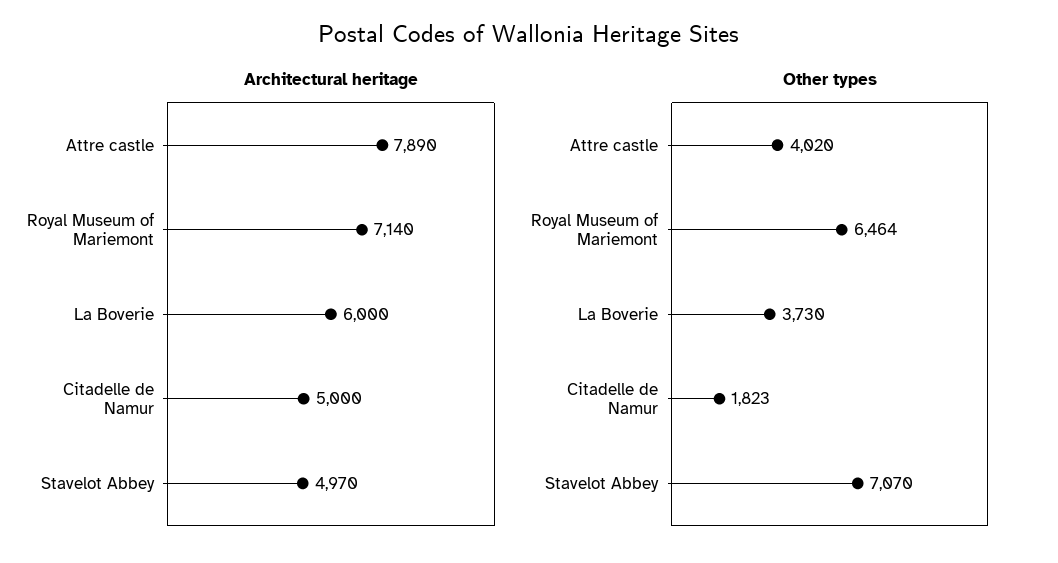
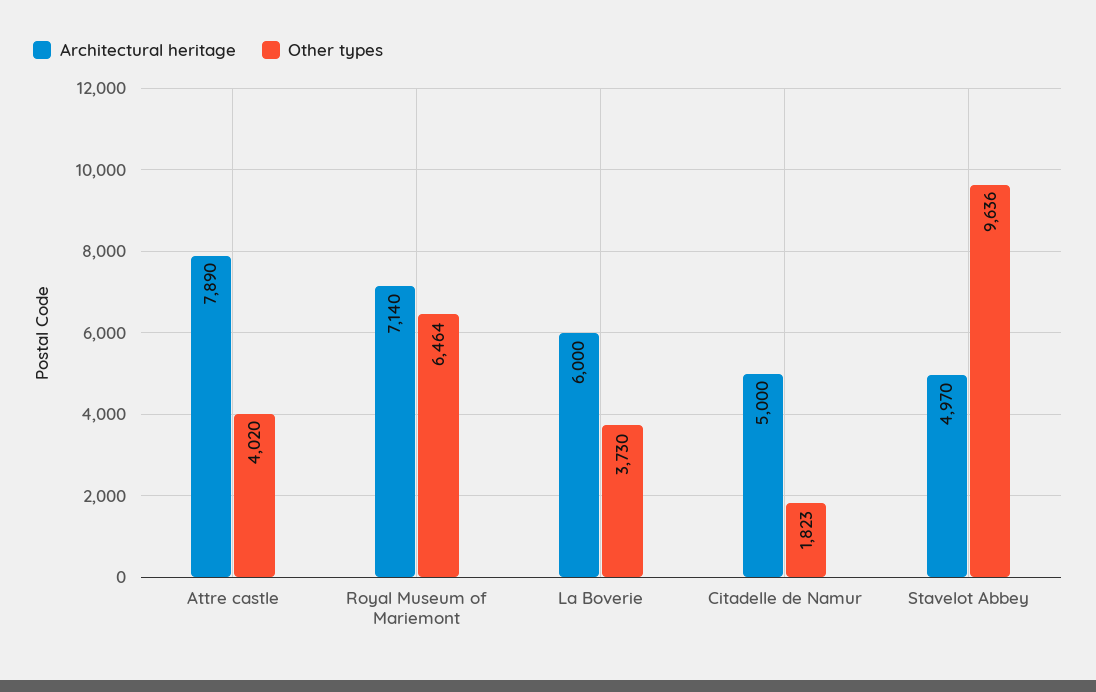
Other types, Stavelot Abbey: 7070 -> 9636

